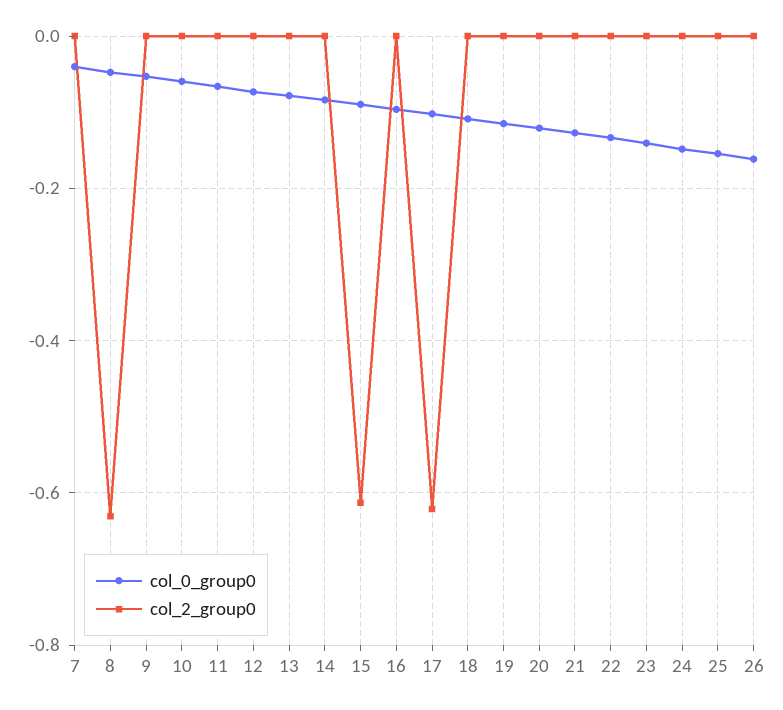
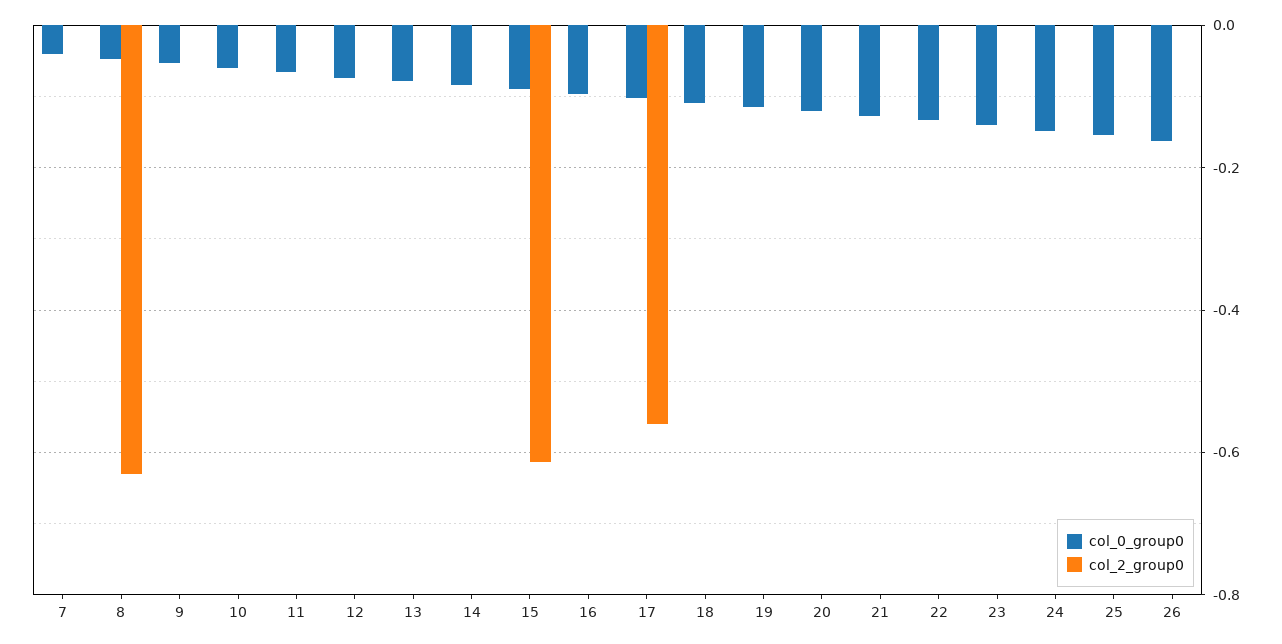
col_2_group0, 17: -0.62 -> -0.56

